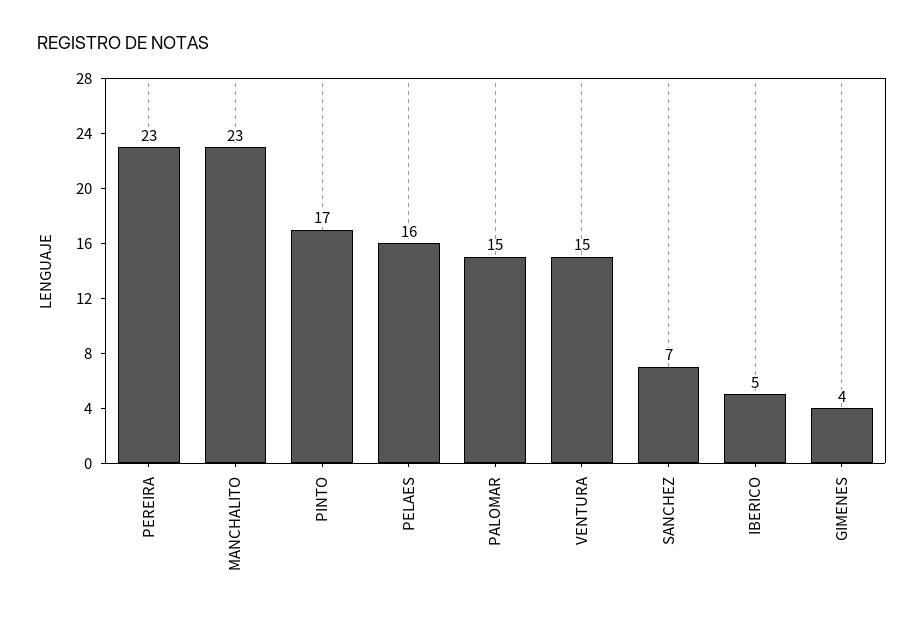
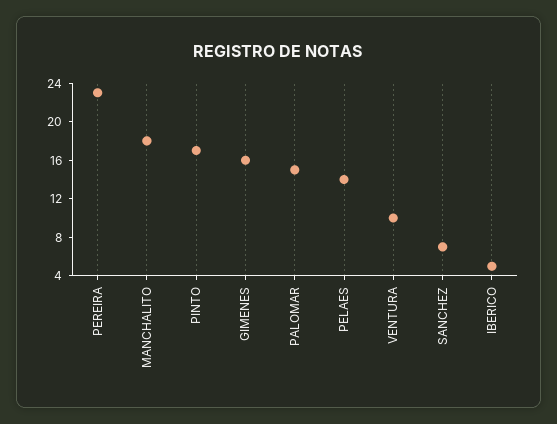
MANCHALITO: 23 -> 18
PELAES: 16 -> 14
VENTURA: 15 -> 10
GIMENES: 4 -> 16

